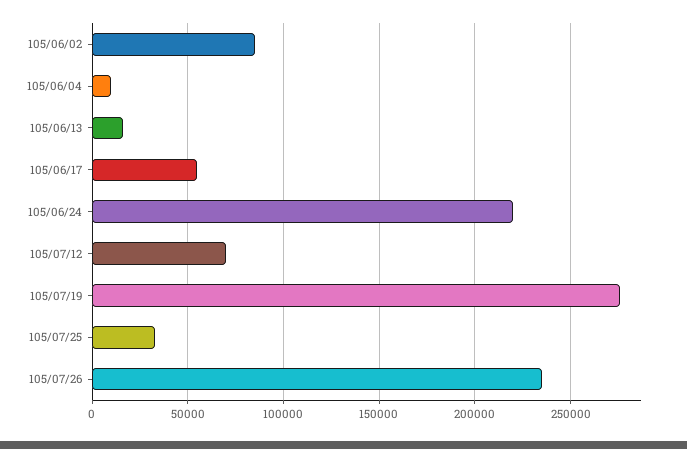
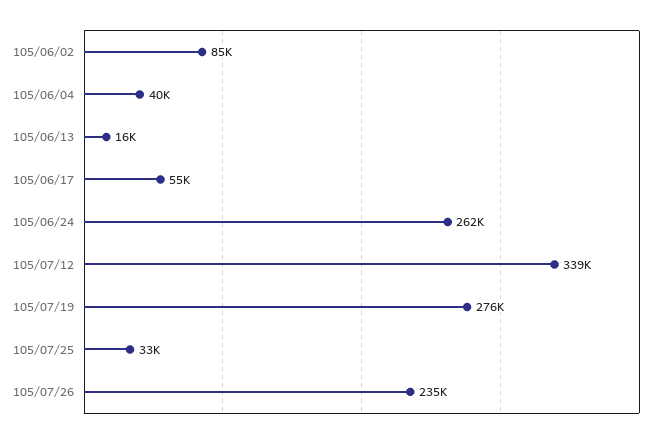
105/06/04: 10000 -> 40000
105/06/24: 220000 -> 262000
105/07/12: 70000 -> 339000

